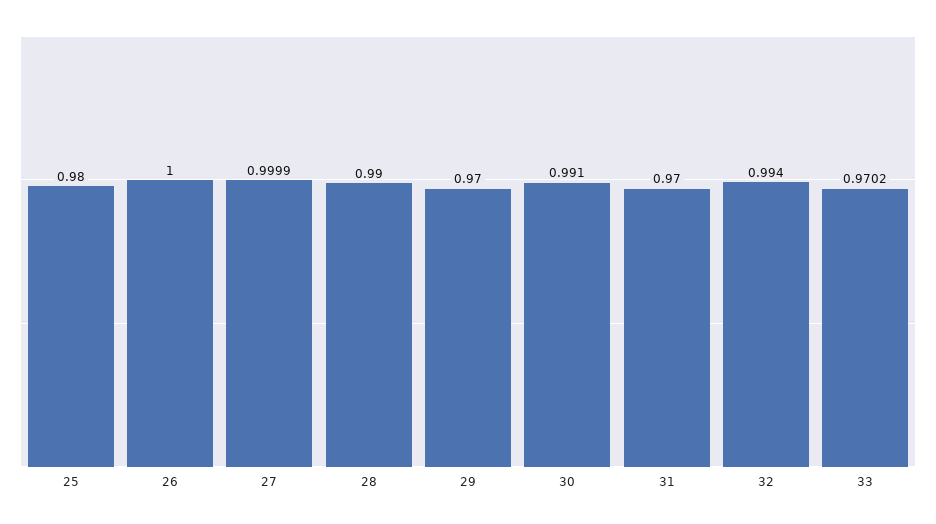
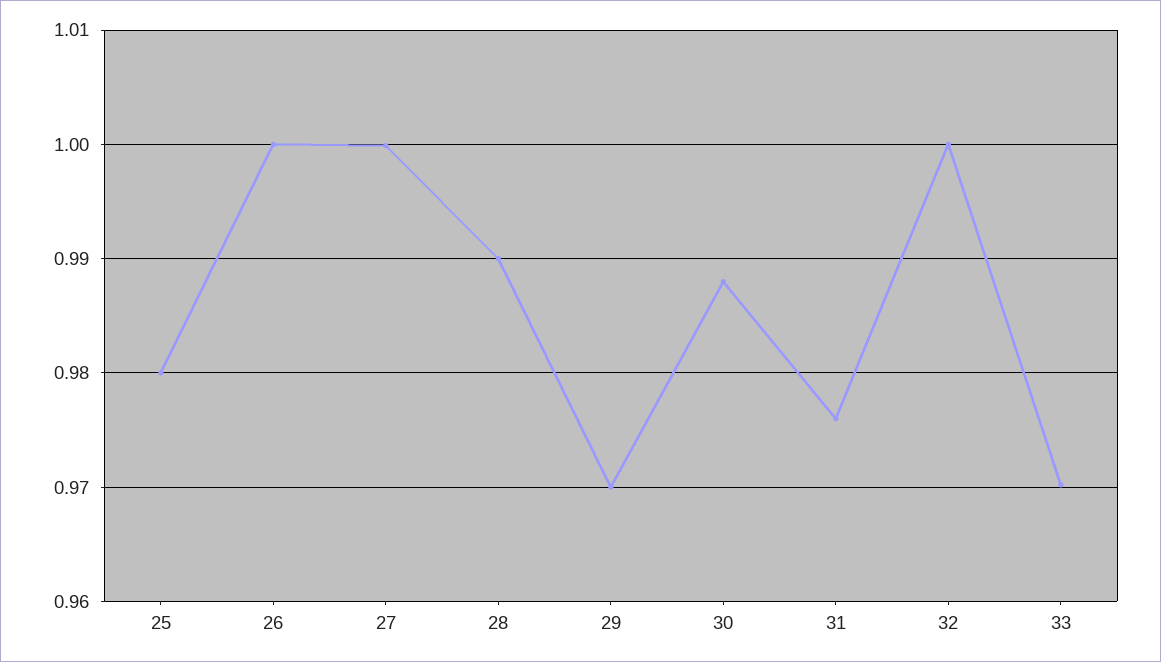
30: 0.991 -> 0.988
31: 0.97 -> 0.976
32: 0.994 -> 1

